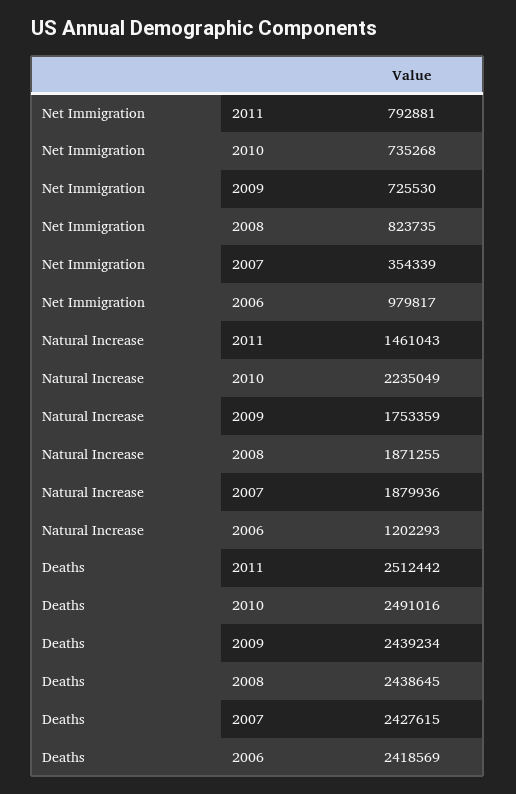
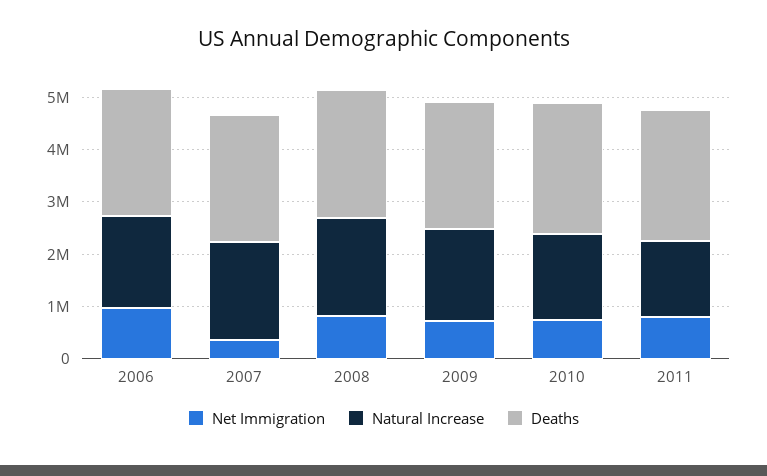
Natural Increase, 2010: 2235049 -> 1600000
Natural Increase, 2006: 1202293 -> 1800000

